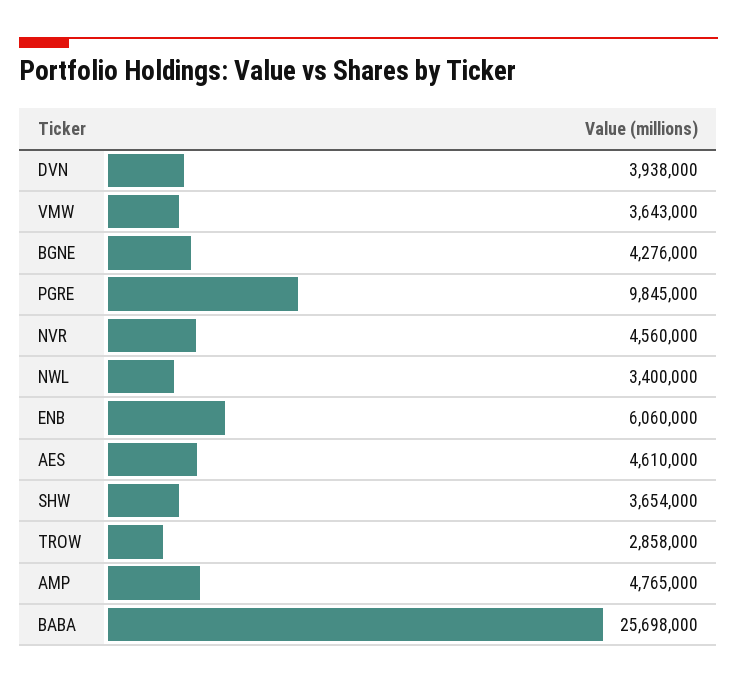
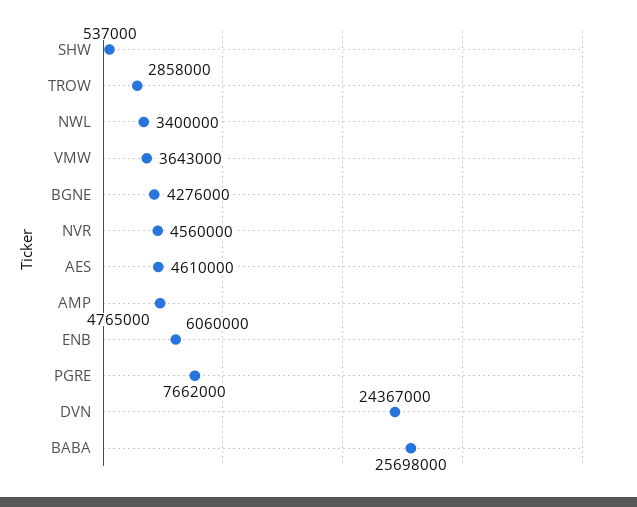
DVN: 3938000 -> 24367000
PGRE: 9845000 -> 7662000
SHW: 3654000 -> 537000

